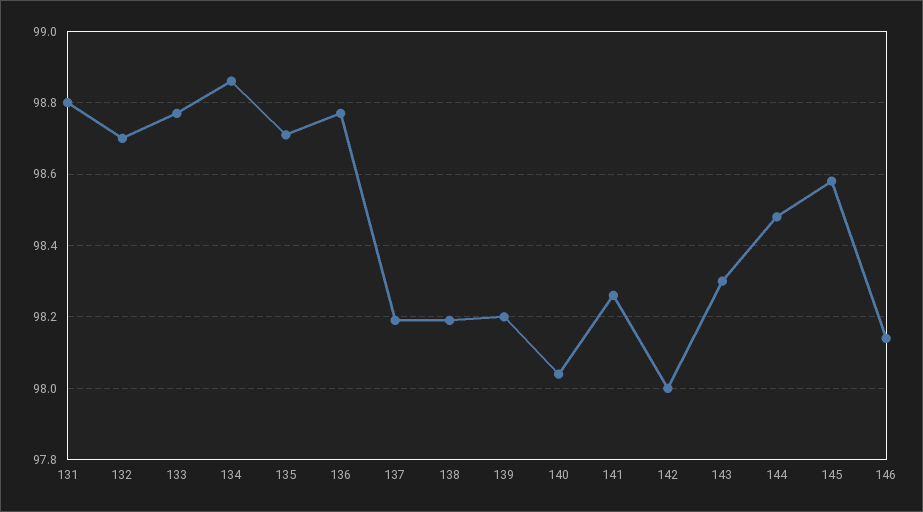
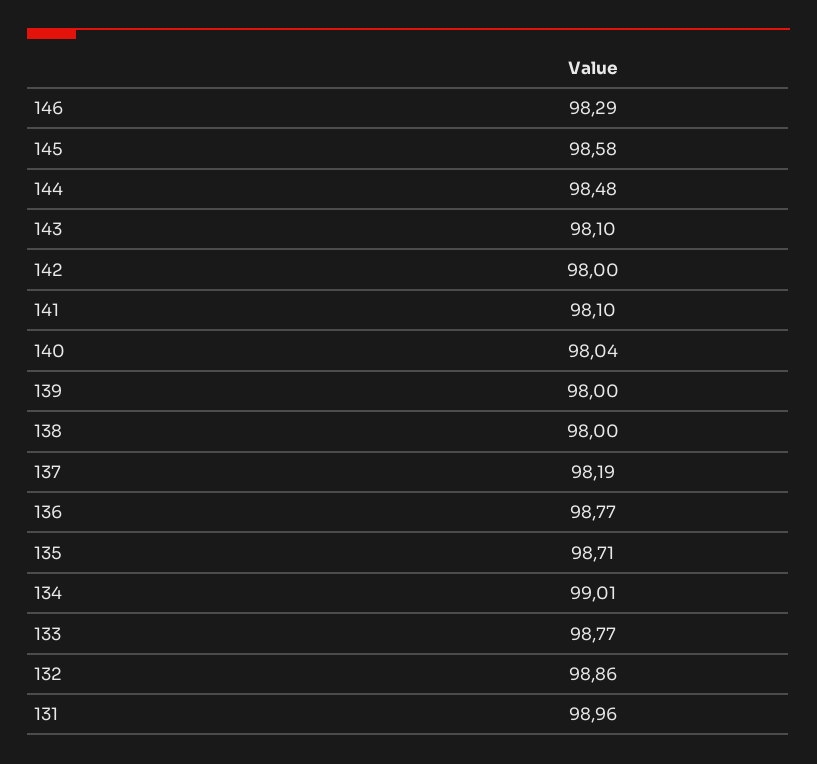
131: 98.8 -> 98.96
132: 98.7 -> 98.86
134: 98.85 -> 99.01
138: 98.2 -> 98
139: 98.2 -> 98
141: 98.25 -> 98.1
143: 98.3 -> 98.1
146: 98.15 -> 98.29

